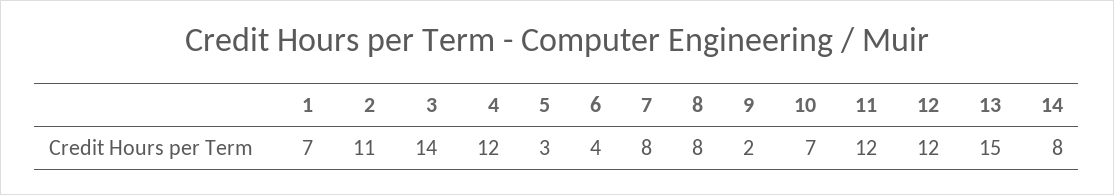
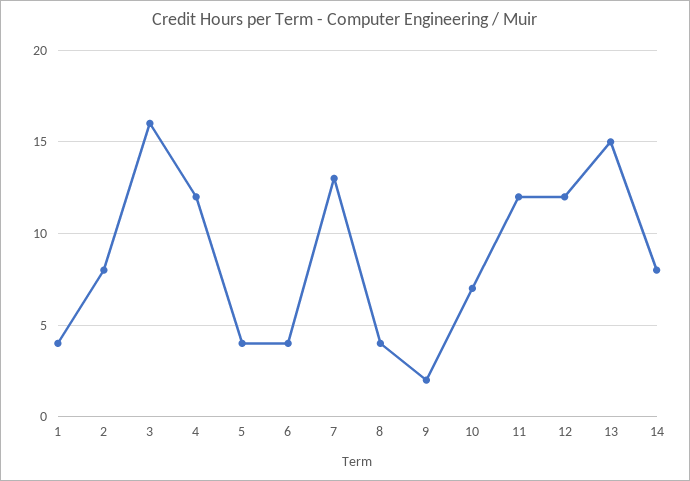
1: 7 -> 4
2: 11 -> 8
3: 14 -> 16
5: 3 -> 4
7: 8 -> 13
8: 8 -> 4

